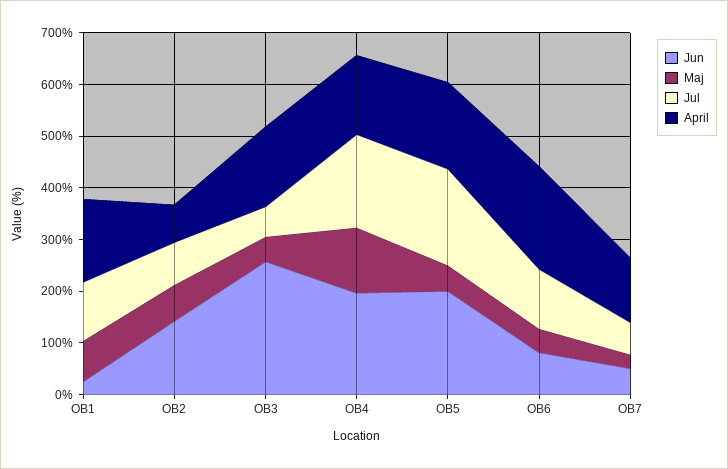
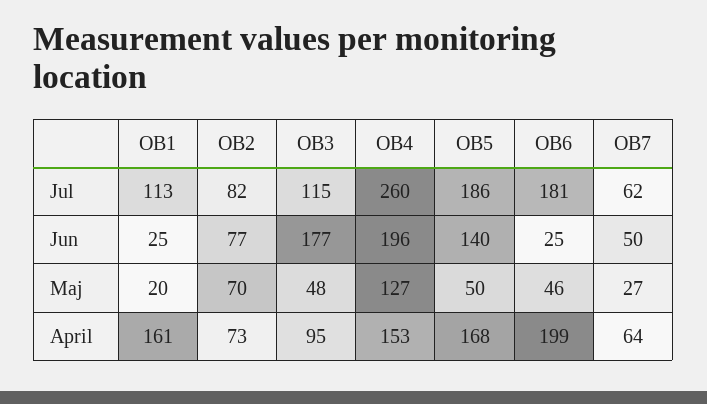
Maj, OB1: 80 -> 20
Jun, OB2: 140 -> 77
Jun, OB3: 260 -> 177
Jul, OB3: 60 -> 115
April, OB3: 160 -> 95
Jul, OB4: 180 -> 260
Jun, OB5: 200 -> 140
Jun, OB6: 80 -> 25
Jul, OB6: 120 -> 181
April, OB7: 120 -> 64

